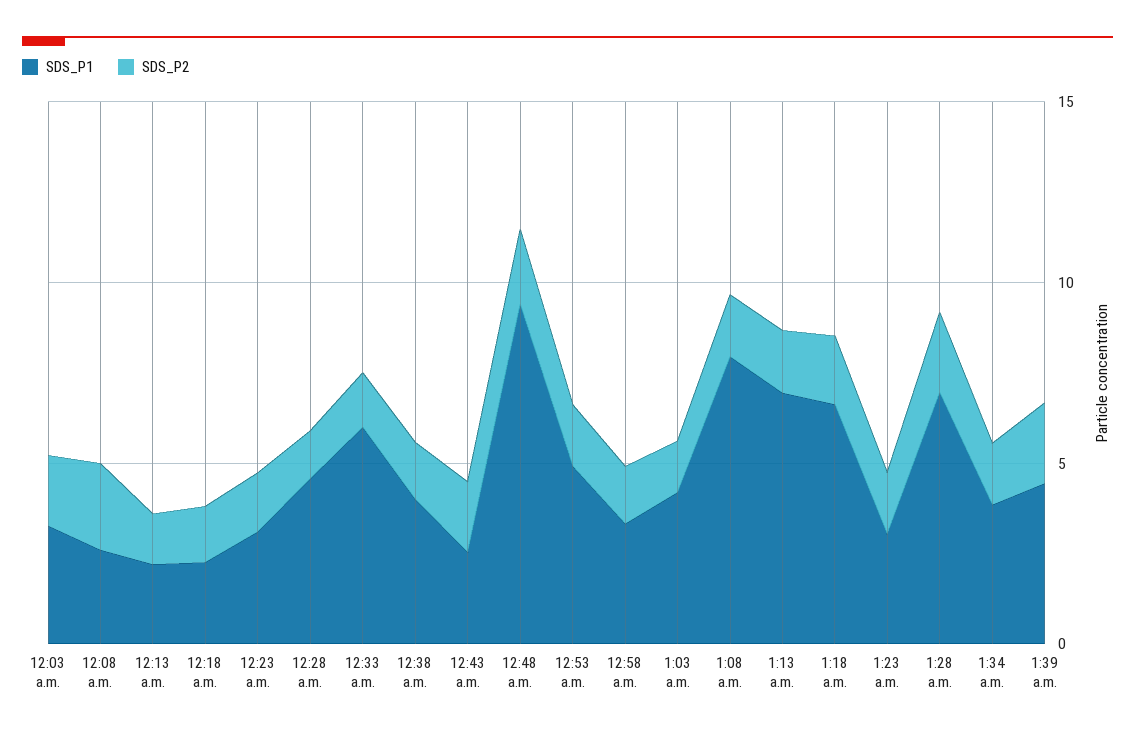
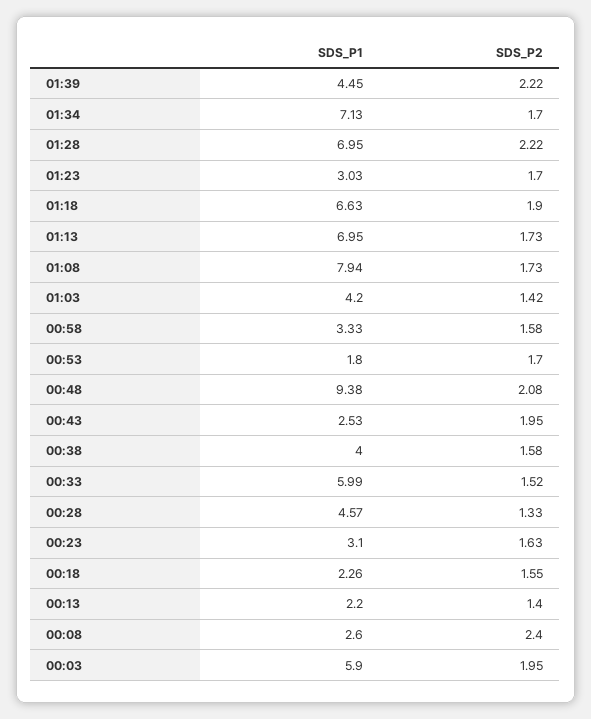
SDS_P1, 12:03 a.m.: 3 -> 5.9
SDS_P1, 12:53 a.m.: 5 -> 1.8
SDS_P1, 1:34 a.m.: 4 -> 7.13

